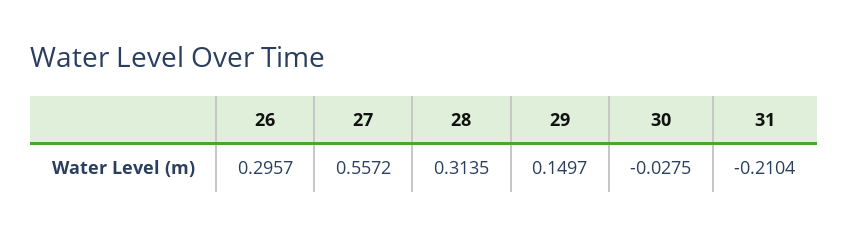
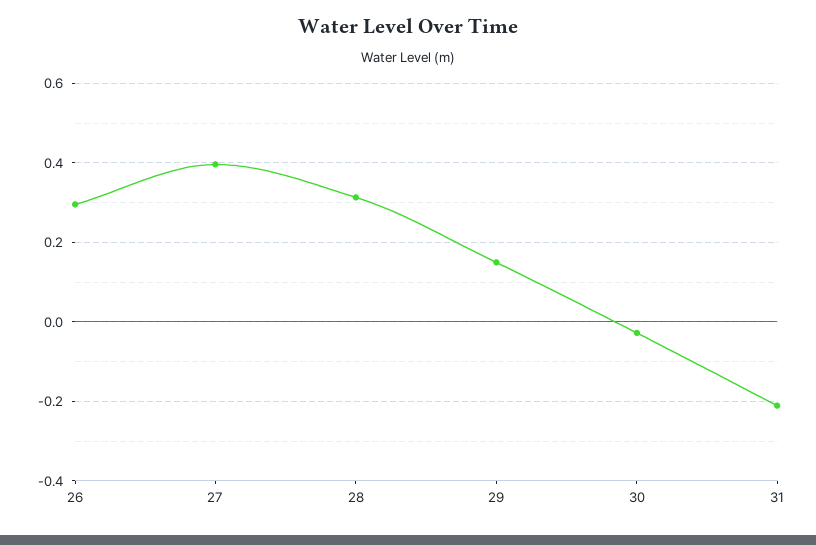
27: 0.5572 -> 0.4

